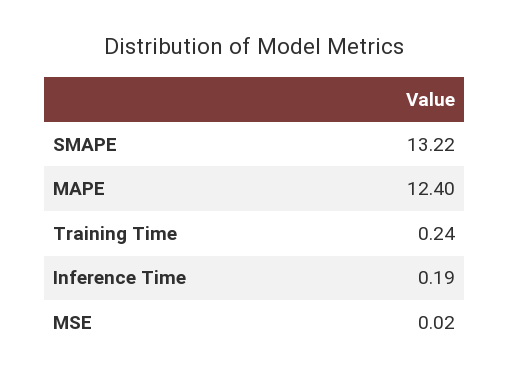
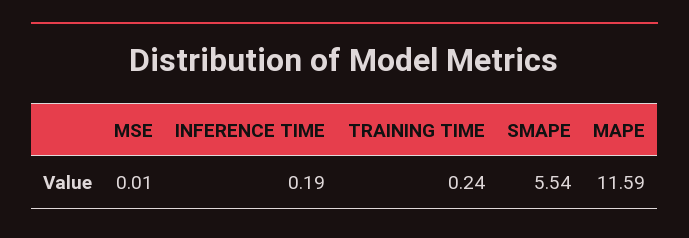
SMAPE: 13.22 -> 5.54
MAPE: 12.4 -> 11.59
MSE: 0.02 -> 0.01

